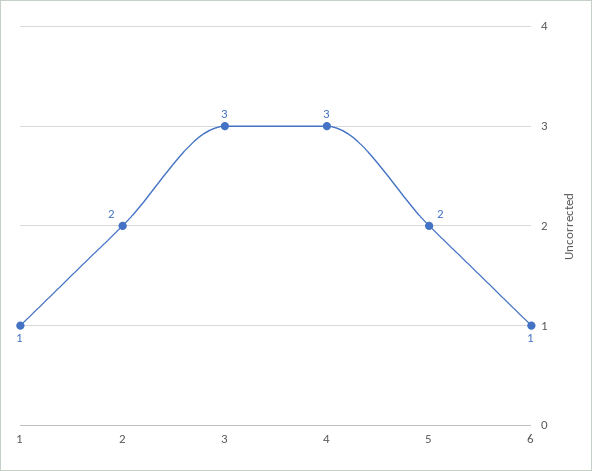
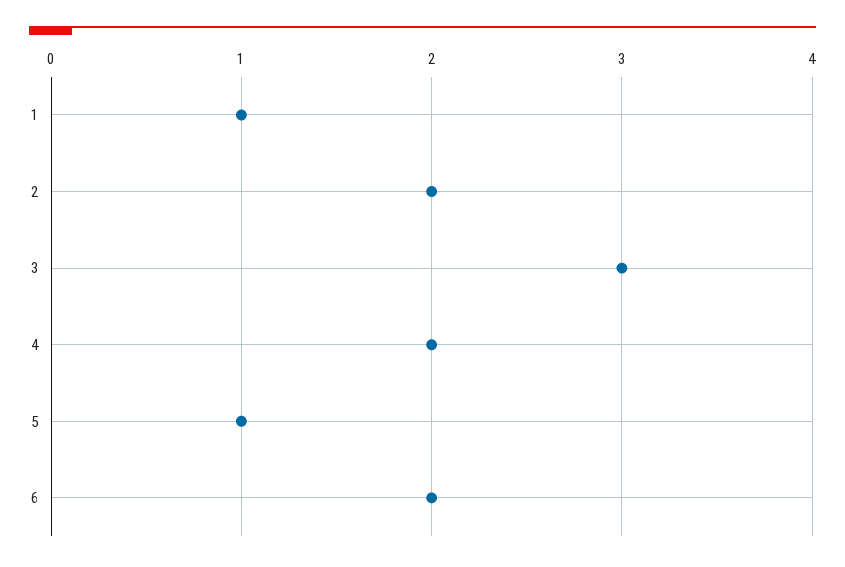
4: 3 -> 2
5: 2 -> 1
6: 1 -> 2

